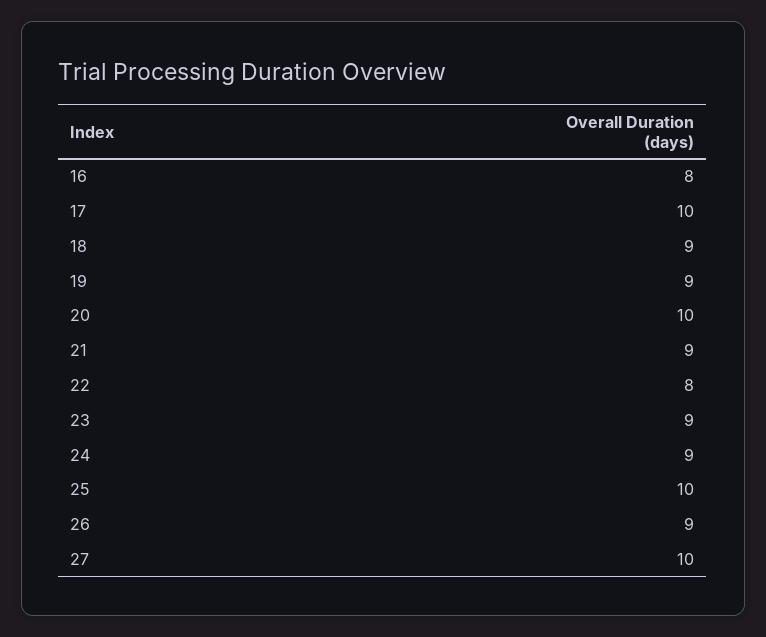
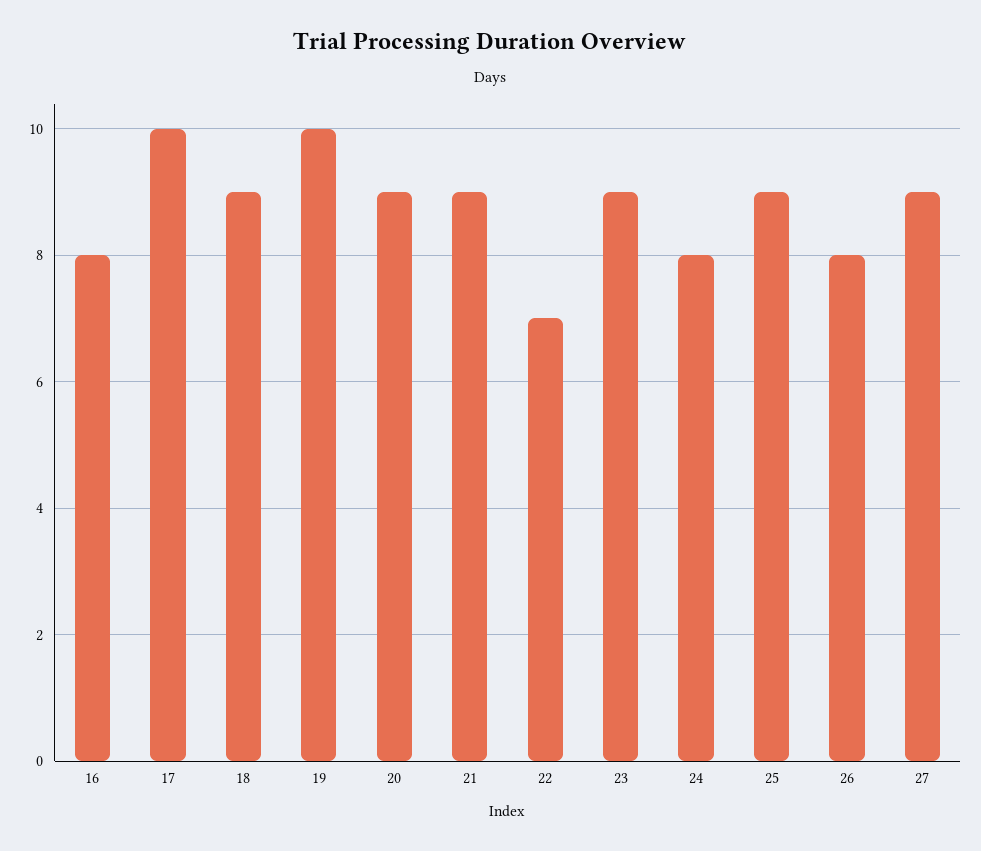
19: 9 -> 10
20: 10 -> 9
22: 8 -> 7
24: 9 -> 8
25: 10 -> 9
26: 9 -> 8
27: 10 -> 9

